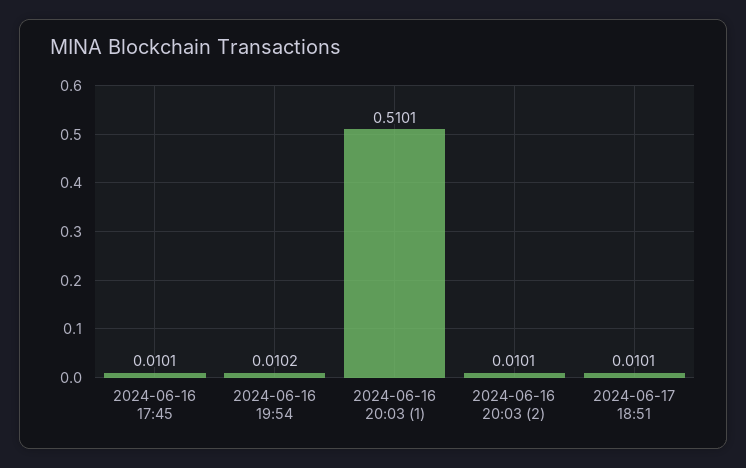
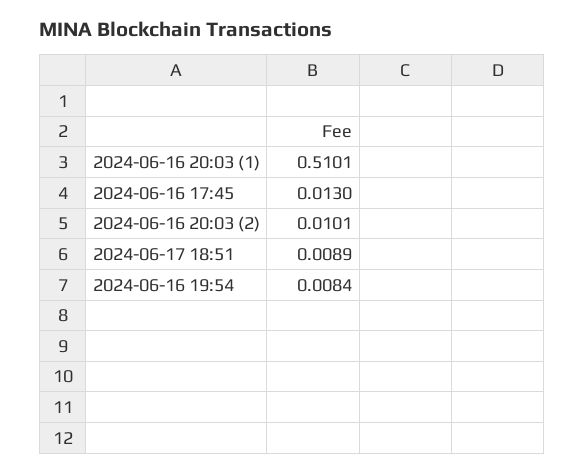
2024-06-16 17:45: 0.0101 -> 0.013
2024-06-16 19:54: 0.0102 -> 0.0084
2024-06-17 18:51: 0.0101 -> 0.0089

